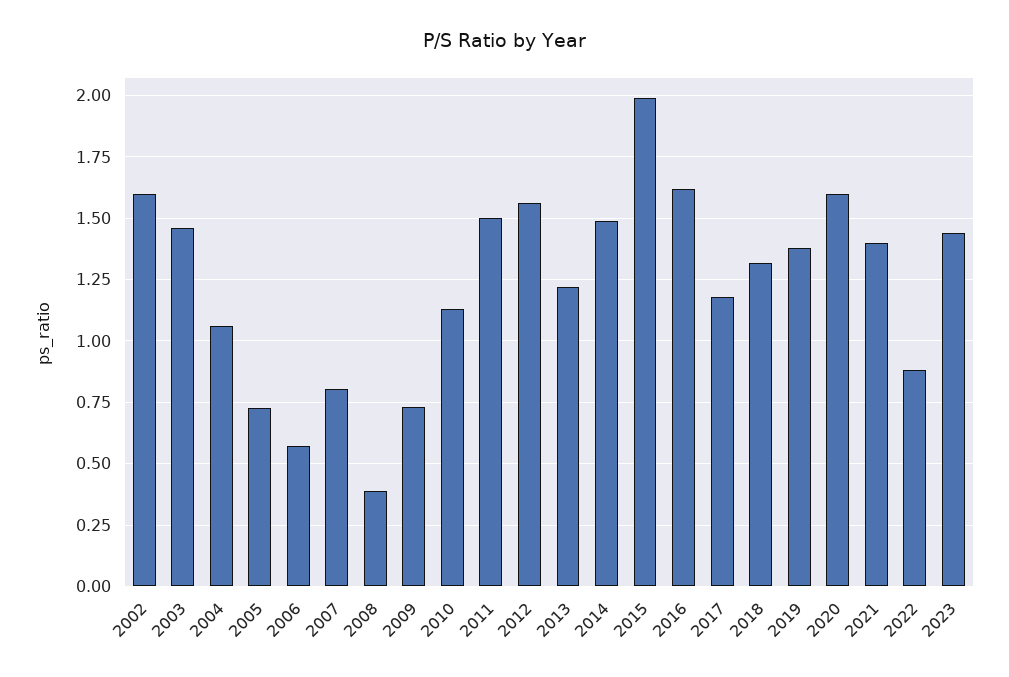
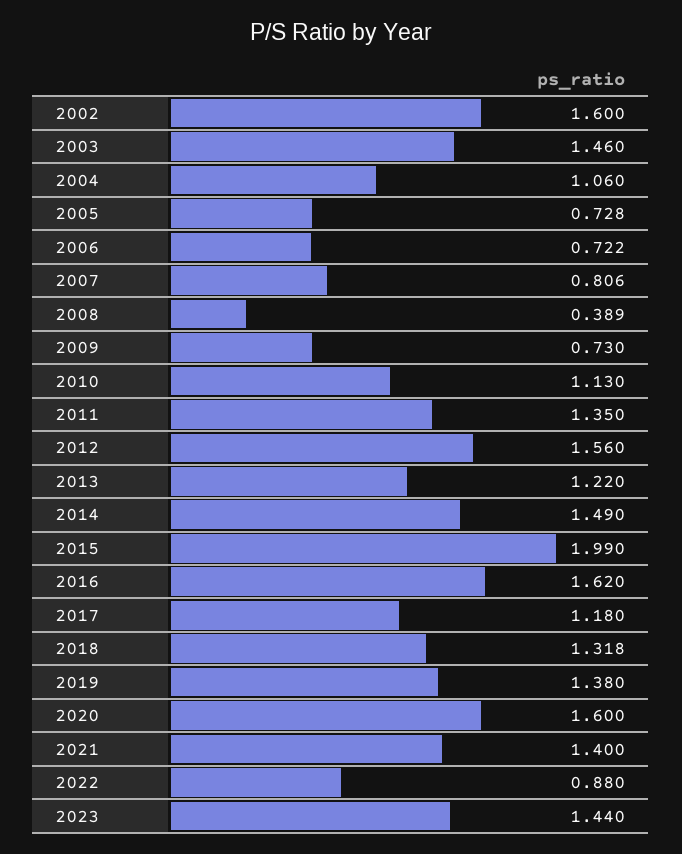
2006: 0.575 -> 0.722
2011: 1.5 -> 1.35

